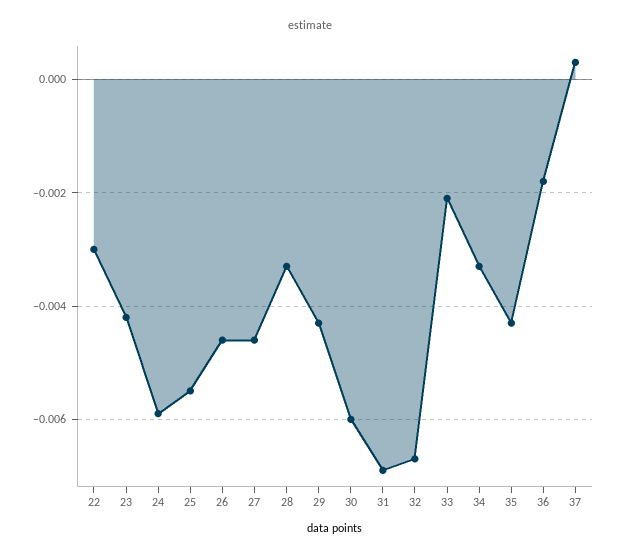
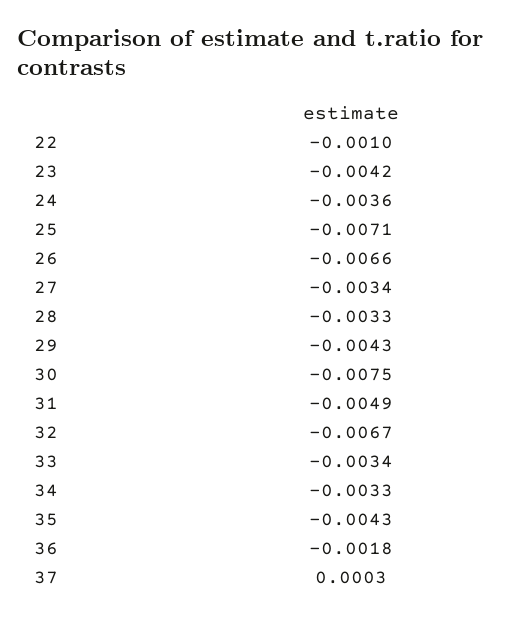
22: -0.003 -> -0.001
24: -0.006 -> -0.0036
25: -0.0055 -> -0.0071
26: -0.0045 -> -0.0066
27: -0.0045 -> -0.0034
30: -0.006 -> -0.0075
31: -0.007 -> -0.0049
33: -0.002 -> -0.0034

